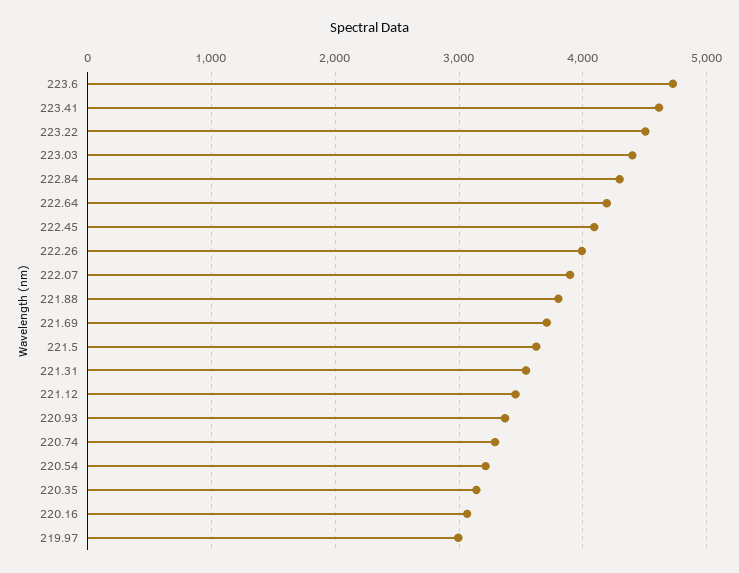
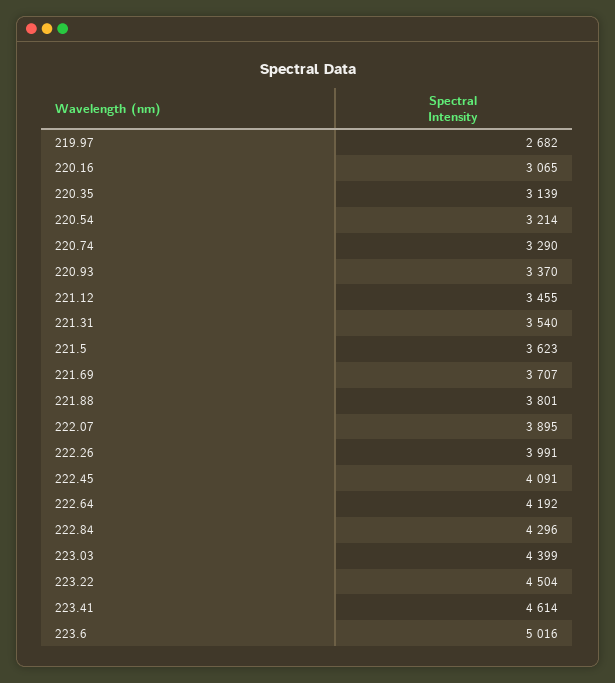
223.6: 4700 -> 5016
219.97: 3000 -> 2682

